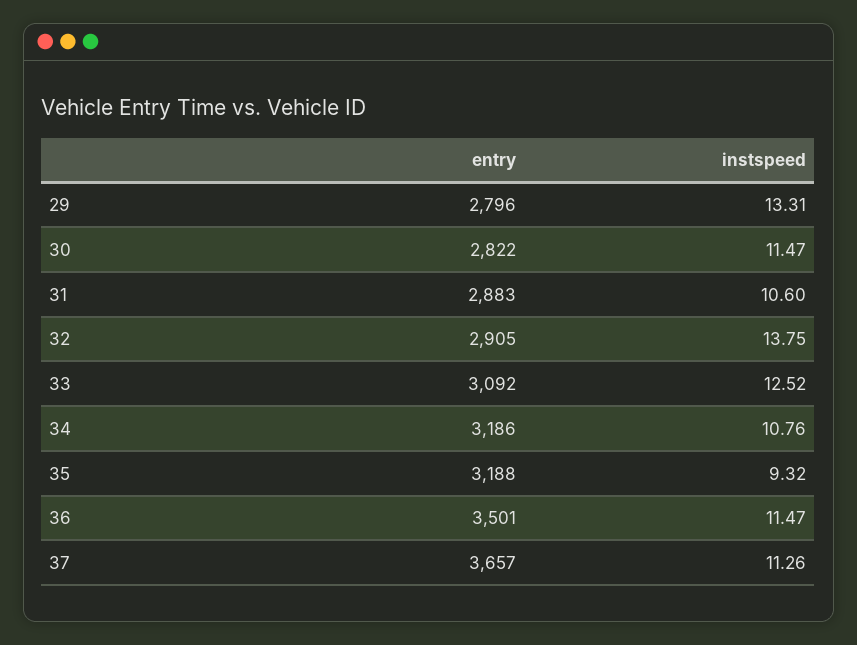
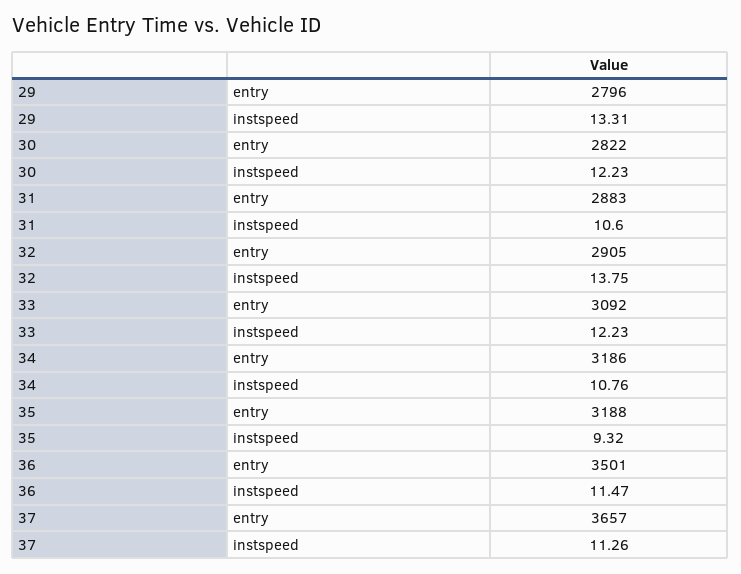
instspeed, 30: 11.47 -> 12.23
instspeed, 33: 12.52 -> 12.23

